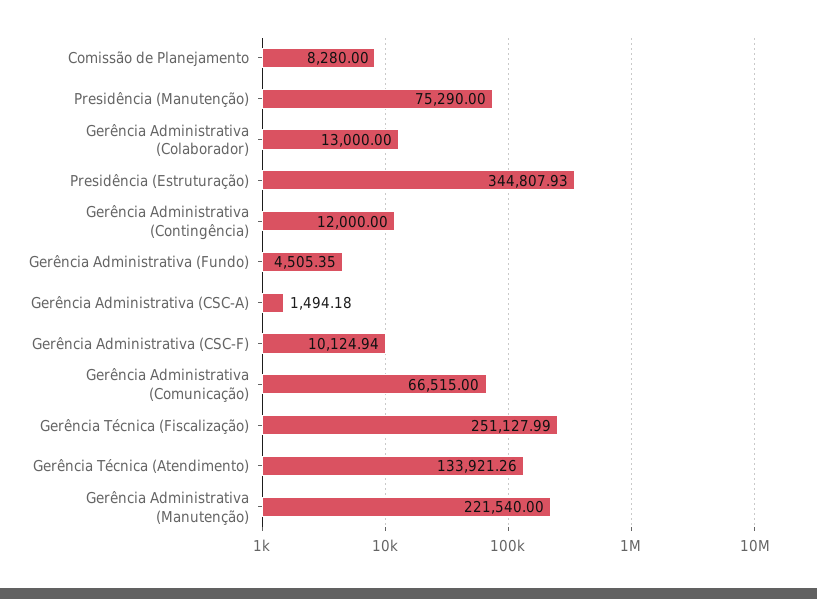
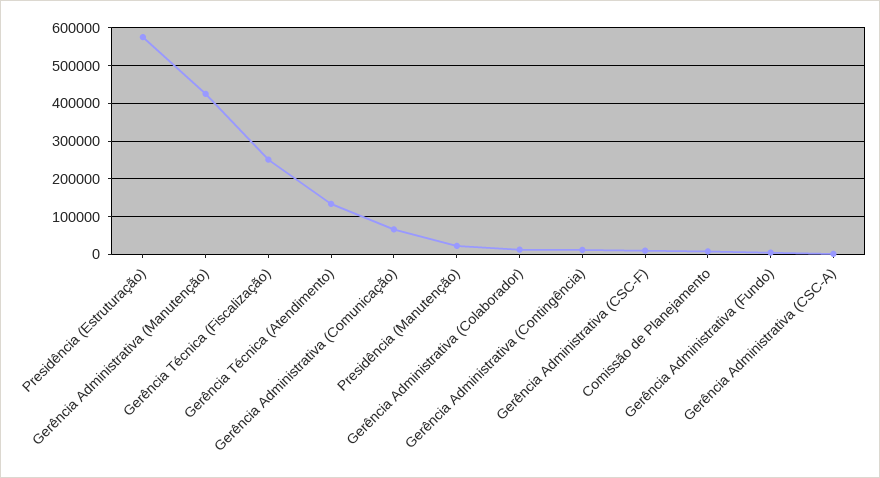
Presidência (Manutenção): 75290 -> 20000
Presidência (Estruturação): 344807.93 -> 580000
Gerência Administrativa (Manutenção): 221540 -> 420000

